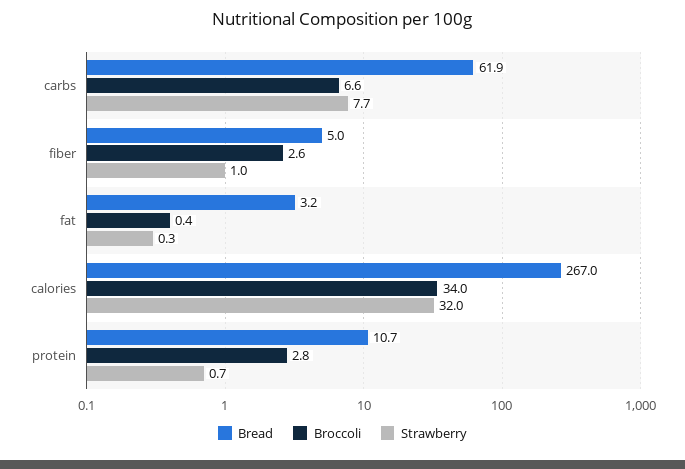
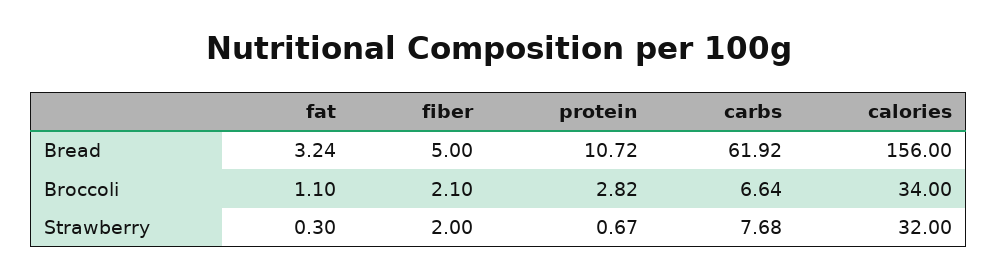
Broccoli, fiber: 2.6 -> 2.1
Strawberry, fiber: 1 -> 2
Broccoli, fat: 0.4 -> 1.1
Bread, calories: 267 -> 156

